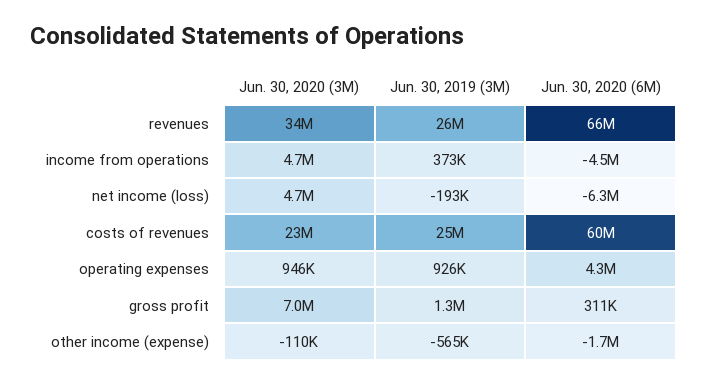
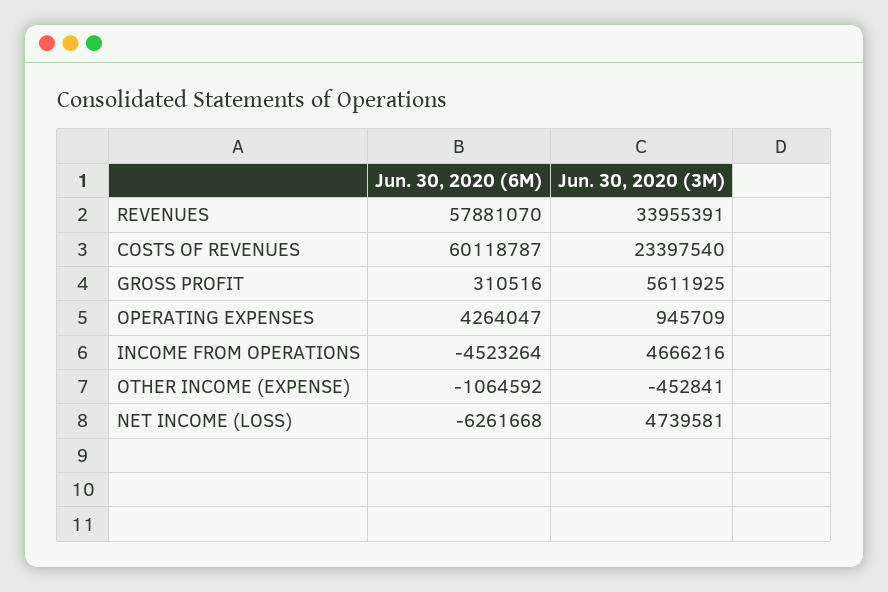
Jun. 30, 2019 (3M), revenues: 26000000 -> none
Jun. 30, 2020 (6M), revenues: 66000000 -> 57881070
Jun. 30, 2019 (3M), income from operations: 373000 -> none
Jun. 30, 2019 (3M), net income (loss): -193000 -> none
Jun. 30, 2019 (3M), costs of revenues: 25000000 -> none
Jun. 30, 2019 (3M), operating expenses: 926000 -> none
Jun. 30, 2020 (3M), gross profit: 7000000 -> 5611925
Jun. 30, 2019 (3M), gross profit: 1300000 -> none
Jun. 30, 2020 (3M), other income (expense): -110000 -> -452841
Jun. 30, 2019 (3M), other income (expense): -565000 -> none
Jun. 30, 2020 (6M), other income (expense): -1700000 -> -1064592

